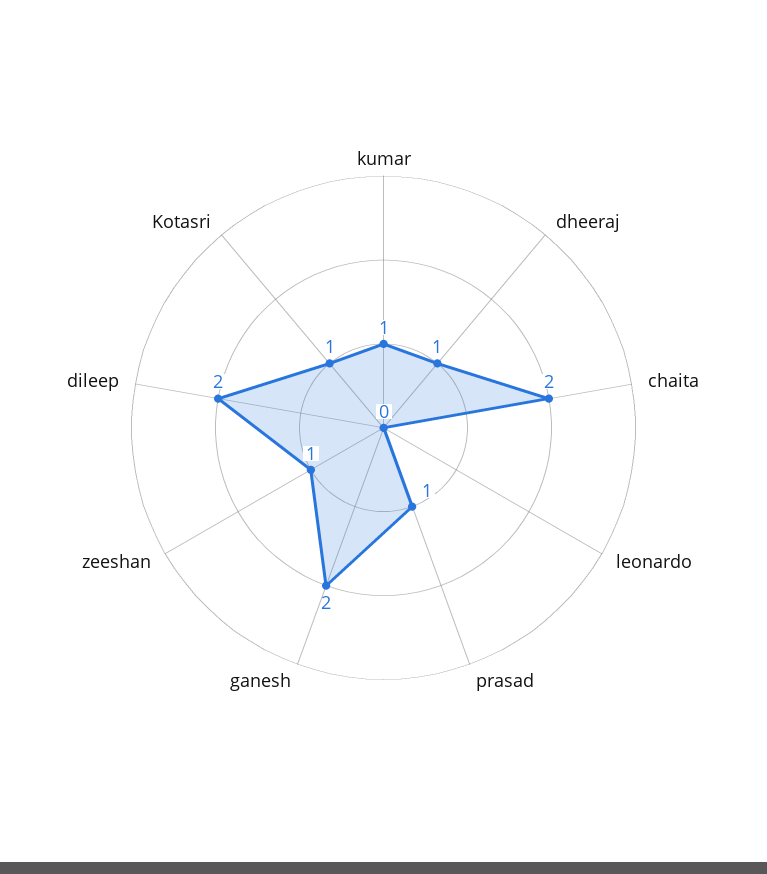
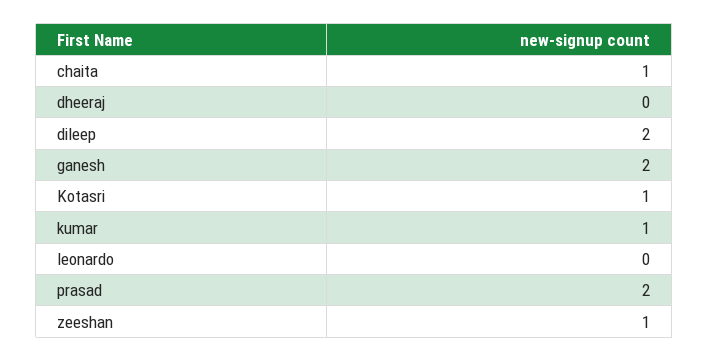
dheeraj: 1 -> 0
chaita: 2 -> 1
prasad: 1 -> 2

